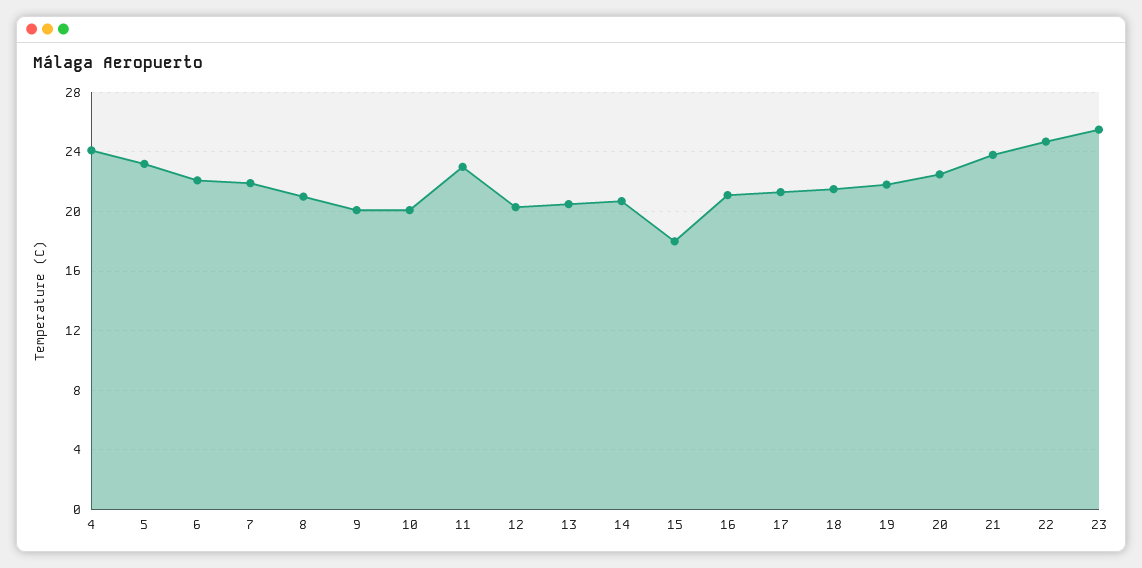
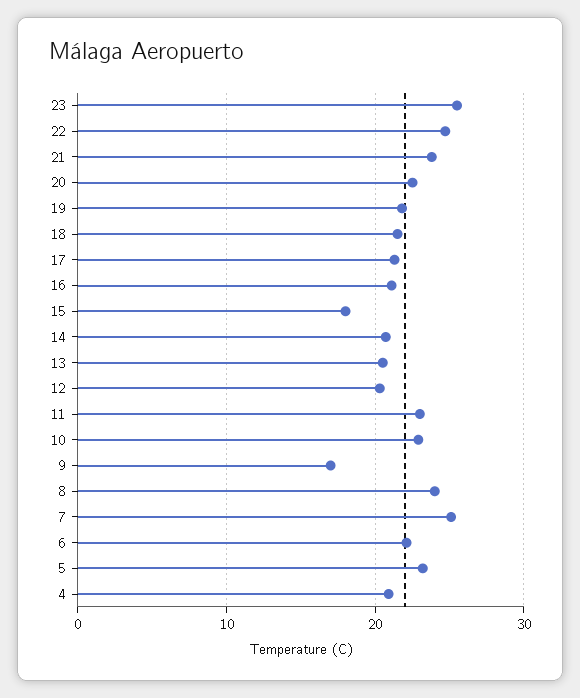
4: 24 -> 21
7: 22 -> 25
8: 21 -> 24
9: 20 -> 17
10: 20 -> 23

